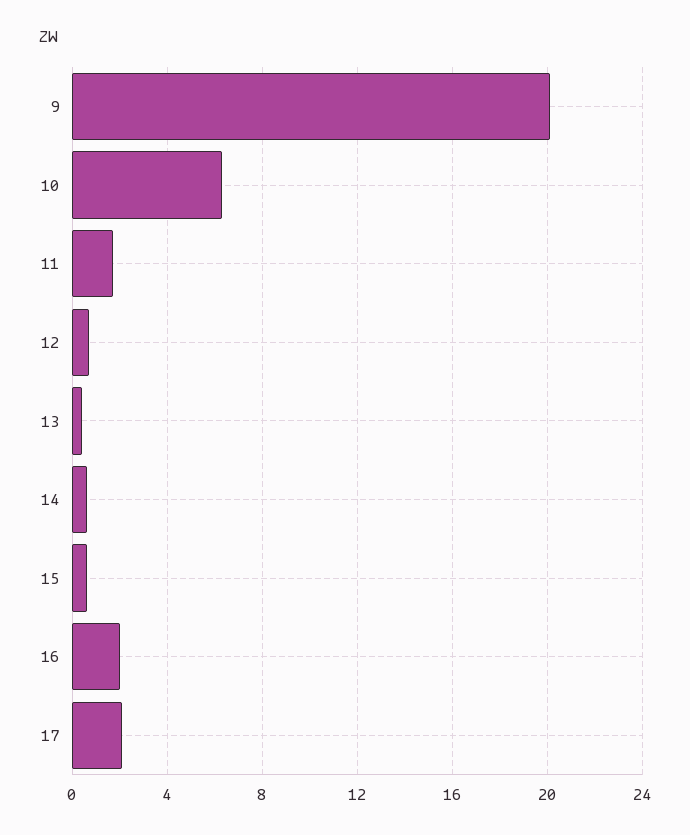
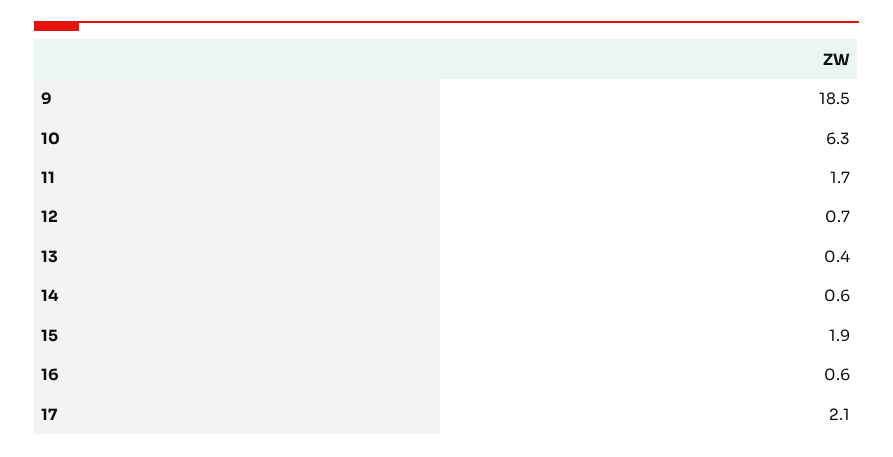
9: 20 -> 18.5
15: 0.5 -> 1.9
16: 2 -> 0.6

